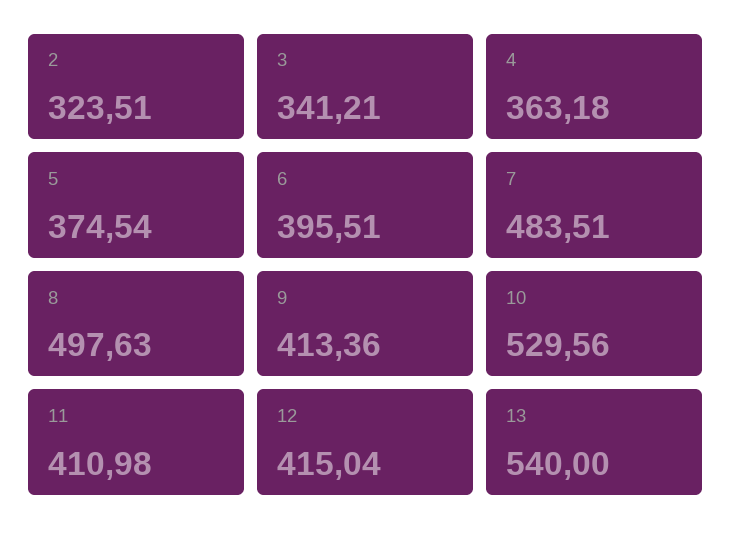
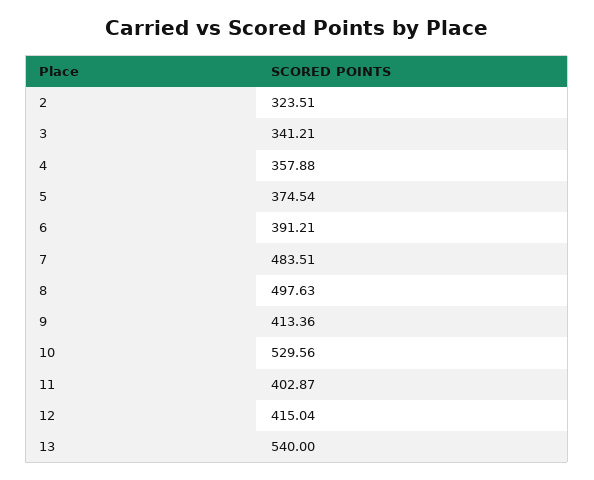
4: 363.18 -> 357.88
6: 395.51 -> 391.21
11: 410.98 -> 402.87

